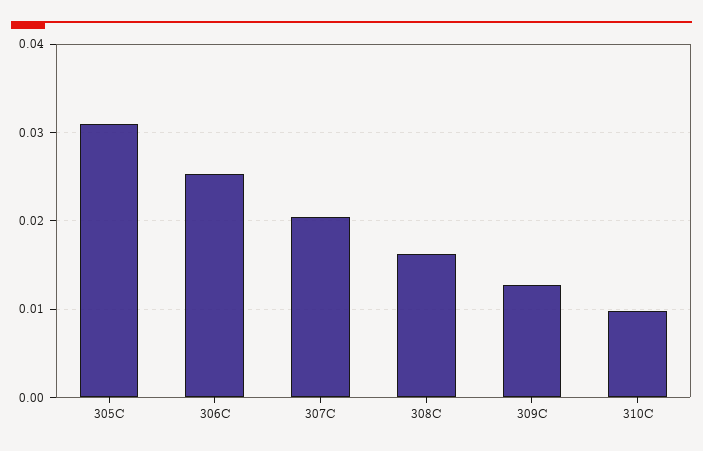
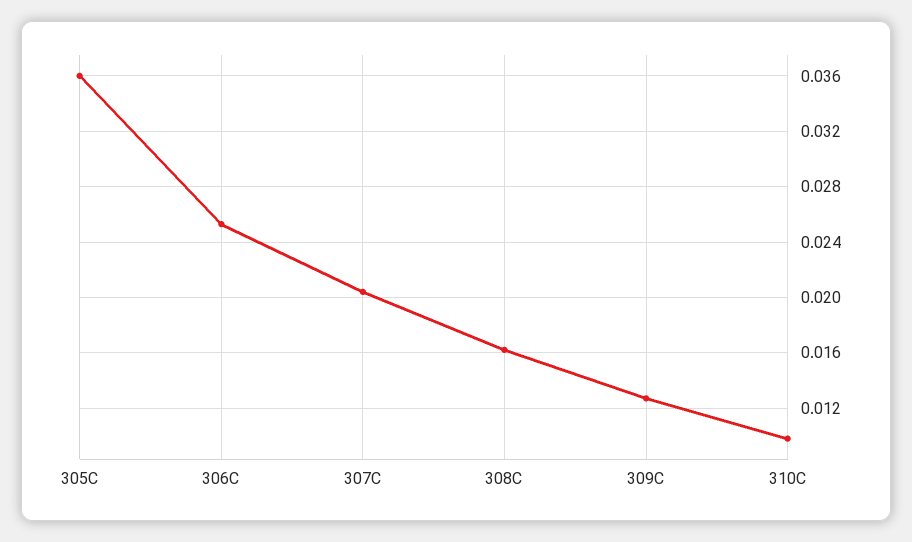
305C: 0.031 -> 0.036

